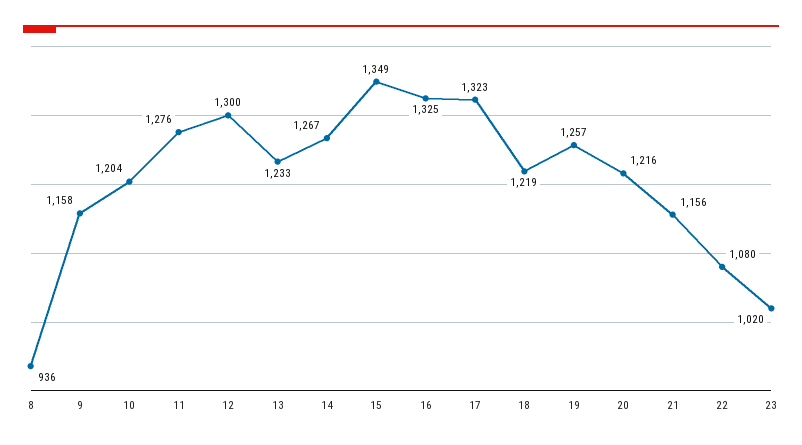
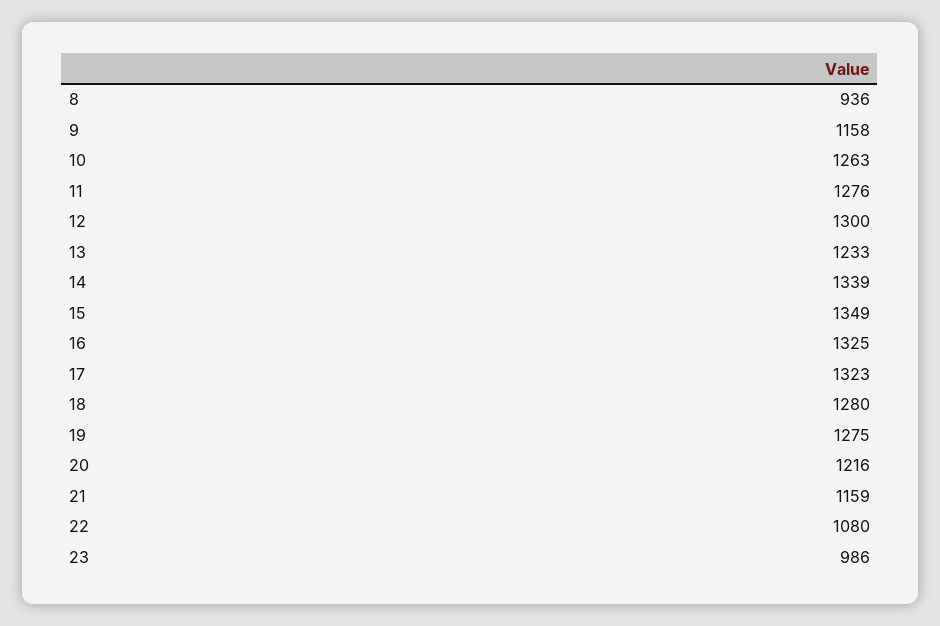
10: 1204 -> 1263
14: 1267 -> 1339
18: 1219 -> 1280
19: 1257 -> 1275
21: 1156 -> 1159
23: 1020 -> 986

